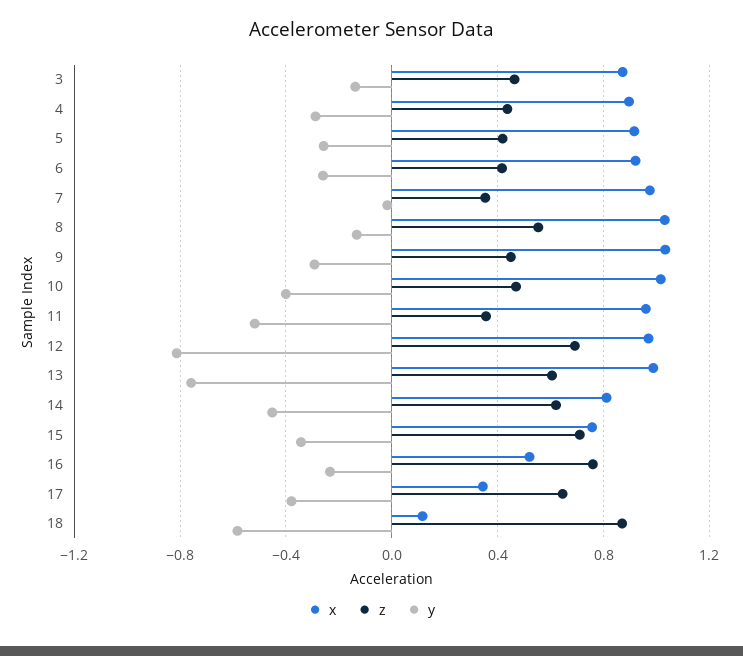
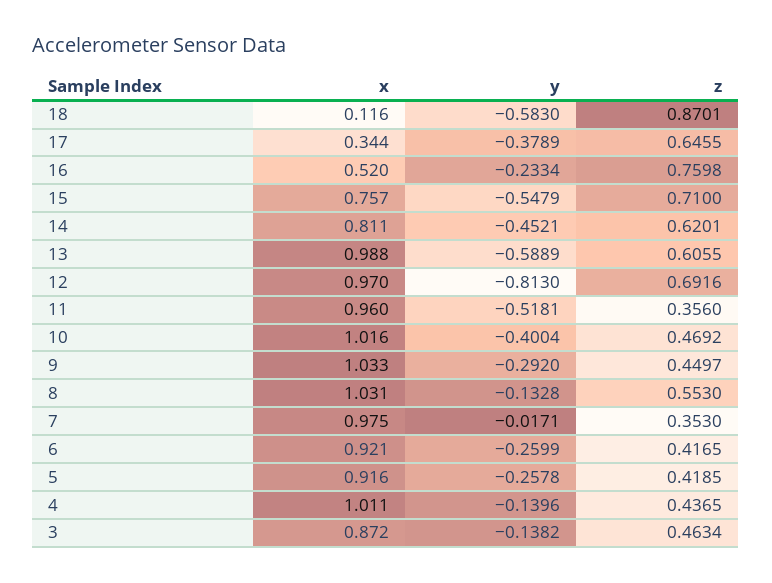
x, 4: 0.9 -> 1.011
y, 4: -0.3 -> -0.1396
y, 13: -0.75 -> -0.5889
y, 15: -0.35 -> -0.5479

